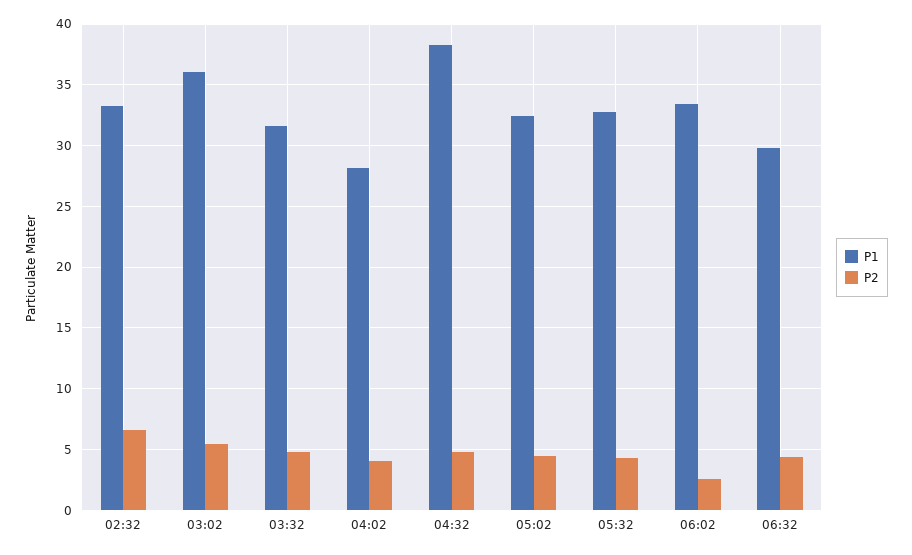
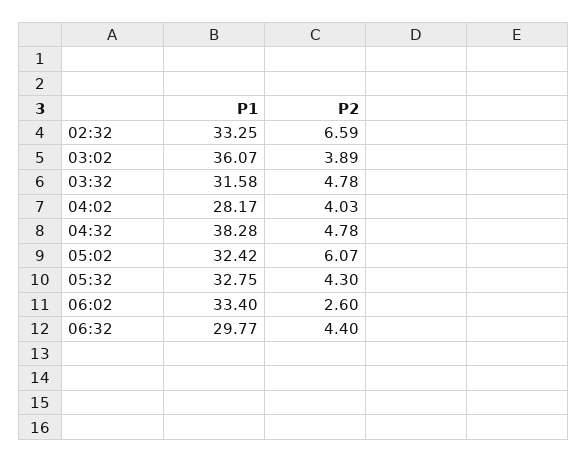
P2, 03:02: 5.5 -> 3.89
P2, 05:02: 4.5 -> 6.07

